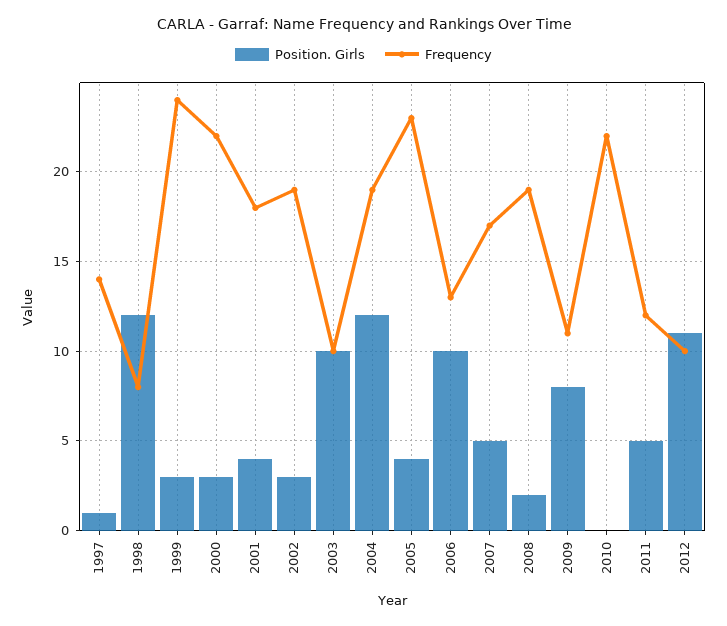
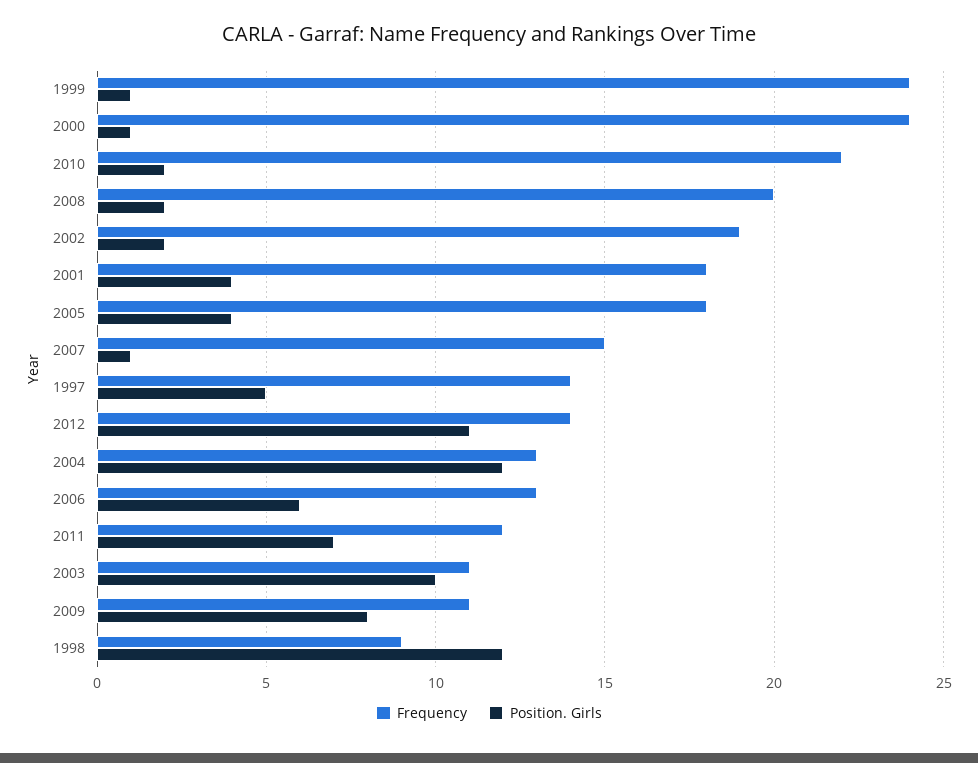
Position. Girls, 1997: 1 -> 5
Frequency, 1998: 8 -> 9
Position. Girls, 1999: 3 -> 1
Position. Girls, 2000: 3 -> 1
Frequency, 2000: 22 -> 24
Position. Girls, 2002: 3 -> 2
Frequency, 2003: 10 -> 11
Frequency, 2004: 19 -> 13
Frequency, 2005: 23 -> 18
Position. Girls, 2006: 10 -> 6
Position. Girls, 2007: 5 -> 1
Frequency, 2007: 17 -> 15
Frequency, 2008: 19 -> 20
Position. Girls, 2010: 0 -> 2
Position. Girls, 2011: 5 -> 7
Frequency, 2012: 10 -> 14

